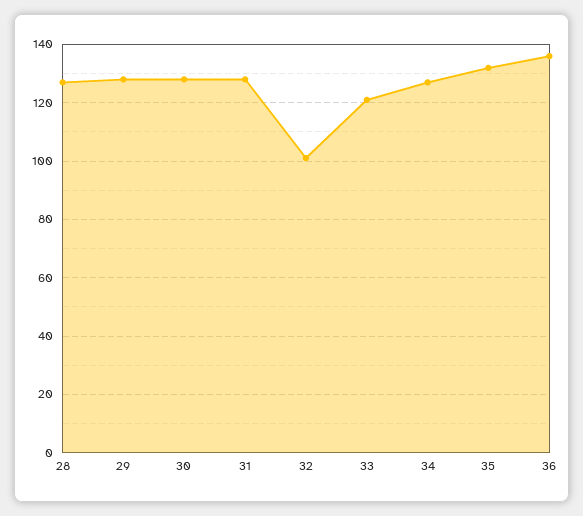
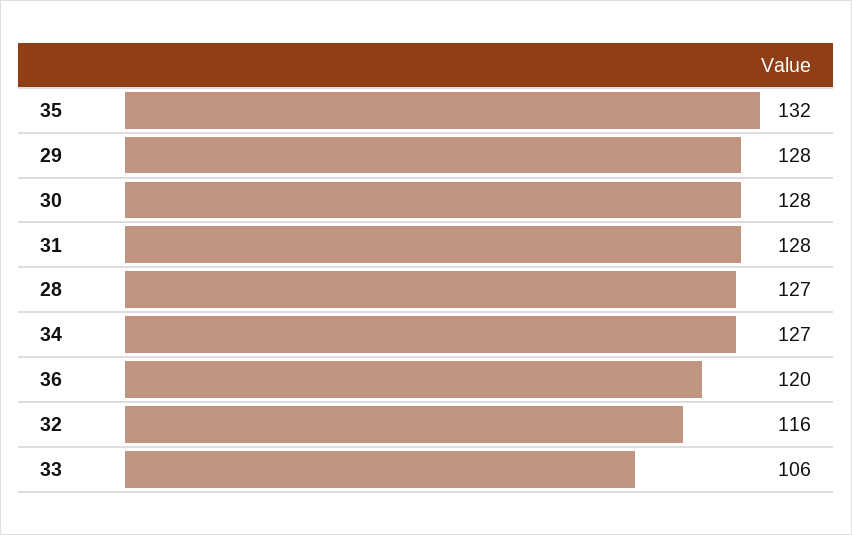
32: 100 -> 116
33: 120 -> 106
36: 135 -> 120

